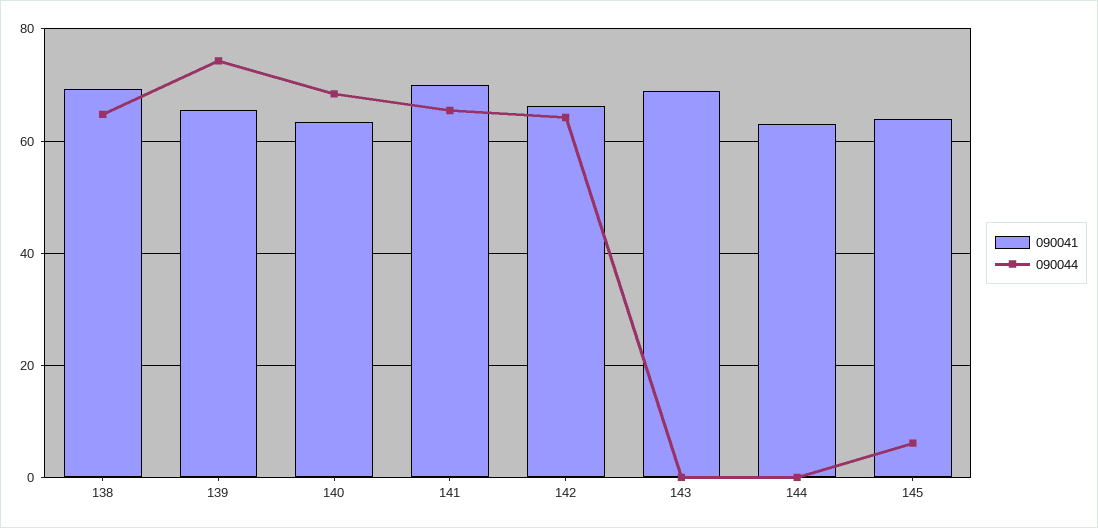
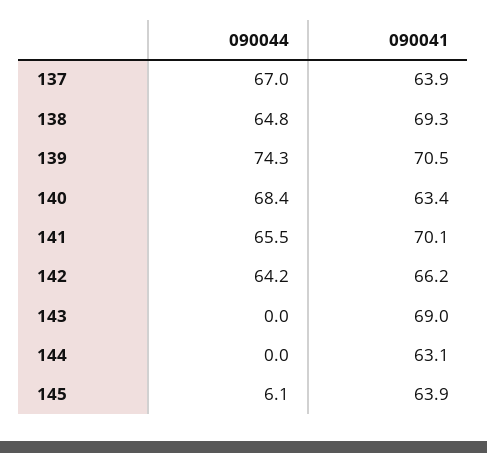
090041, 139: 66 -> 70.5
090044, 137: none -> 67
090041, 137: none -> 63.9

